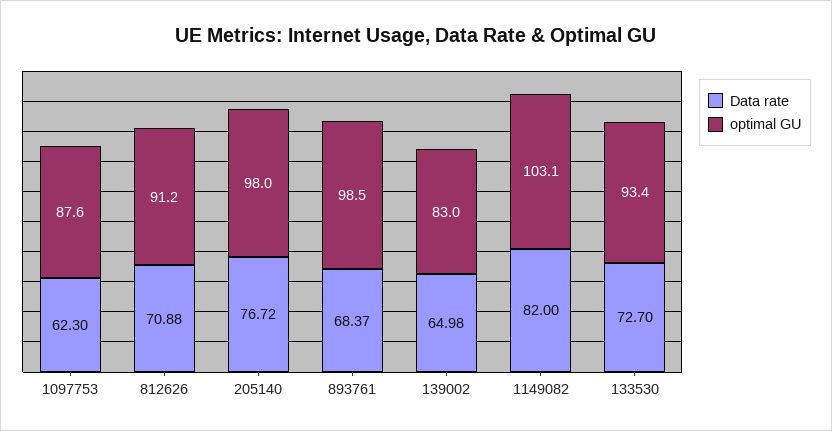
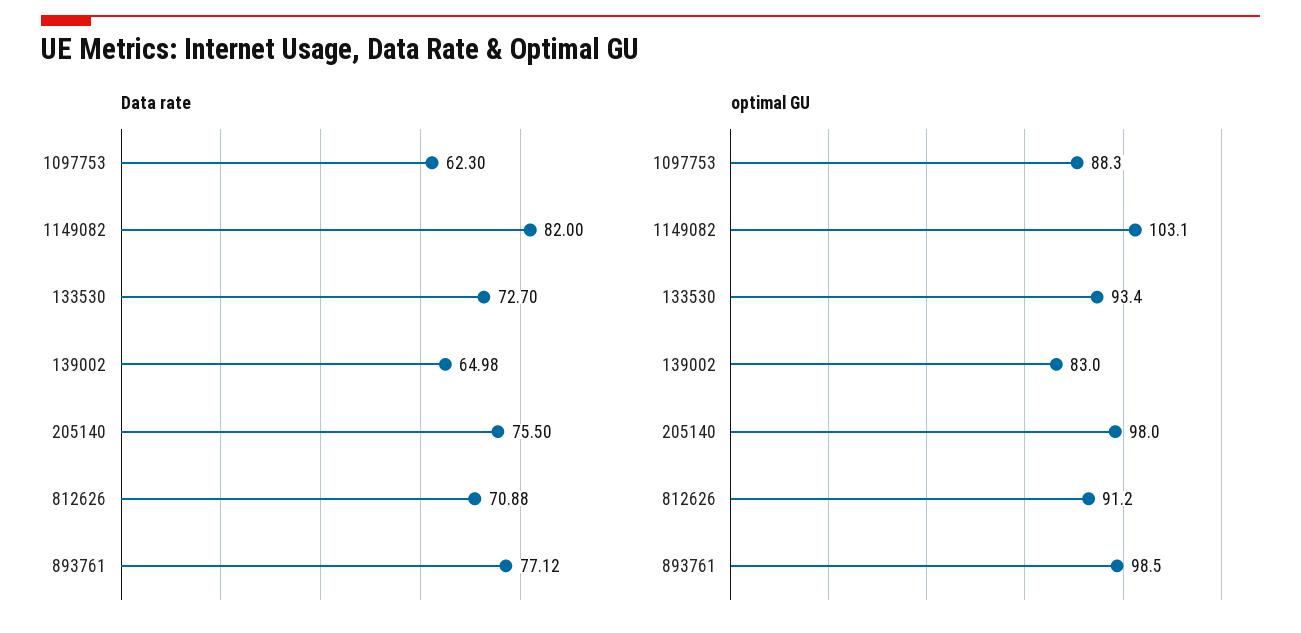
optimal GU, 1097753: 87.6 -> 88.3
Data rate, 205140: 76.72 -> 75.5
Data rate, 893761: 68.37 -> 77.12

